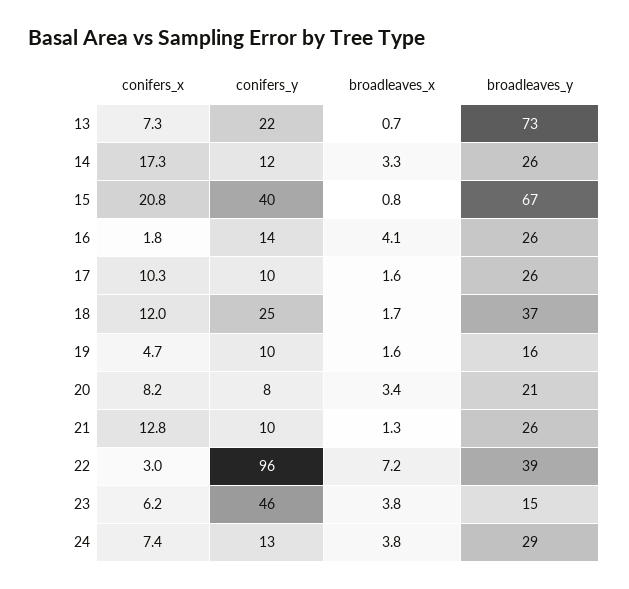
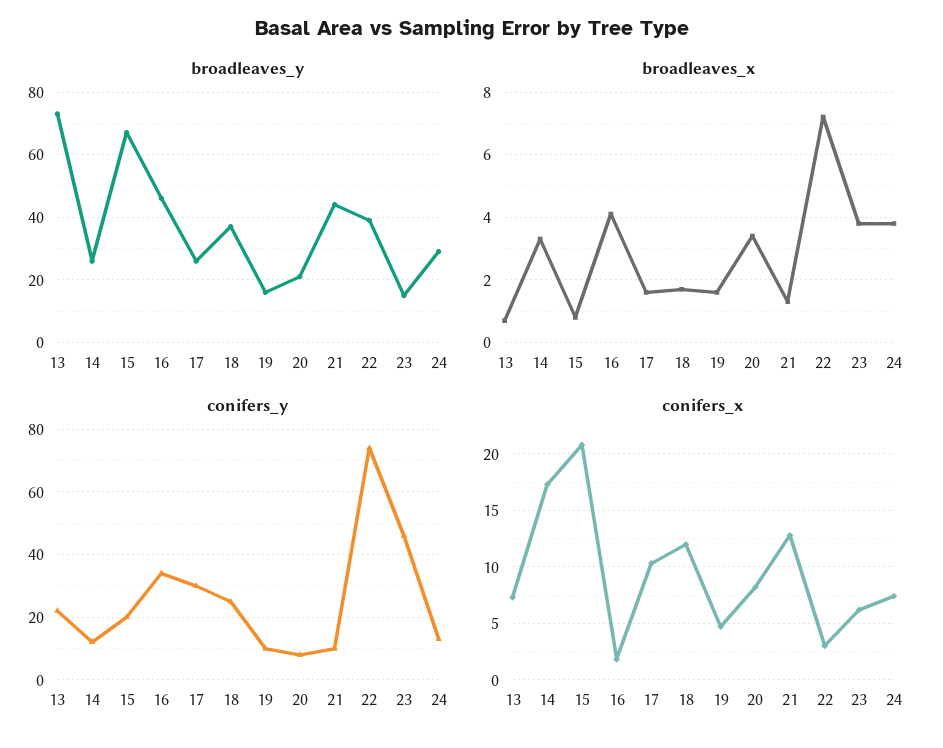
conifers_y, 15: 40 -> 20
conifers_y, 16: 14 -> 35
broadleaves_y, 16: 26 -> 45
conifers_y, 17: 10 -> 30
broadleaves_y, 21: 26 -> 45
conifers_y, 22: 96 -> 75

